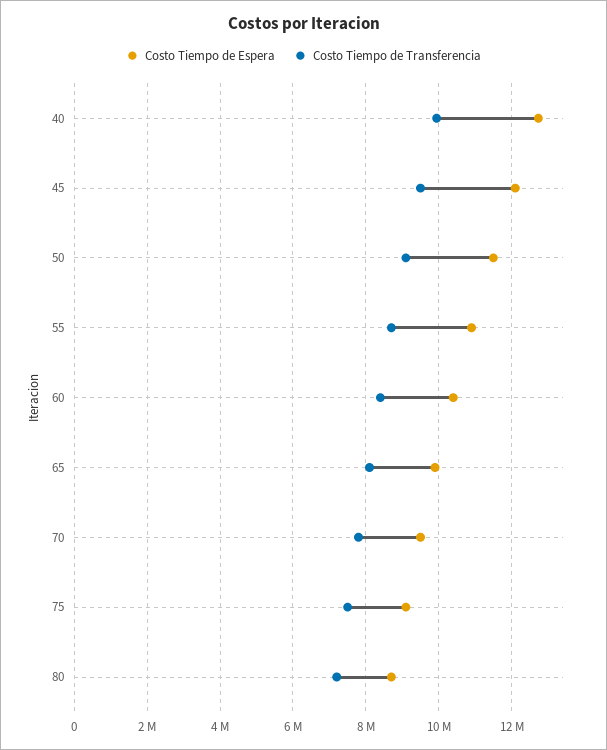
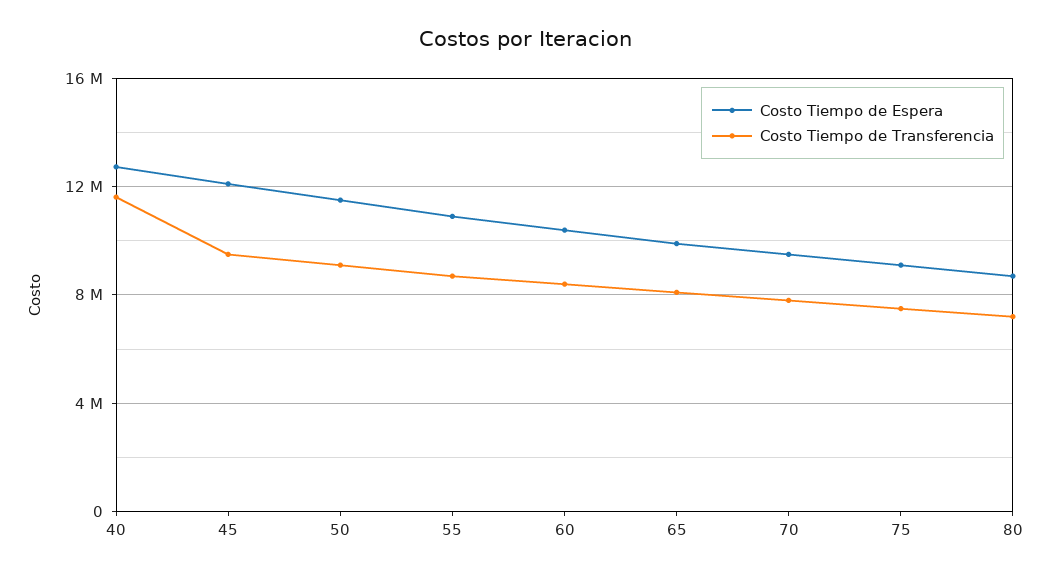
Costo Tiempo de Transferencia, 40: 10000000 -> 11500000

